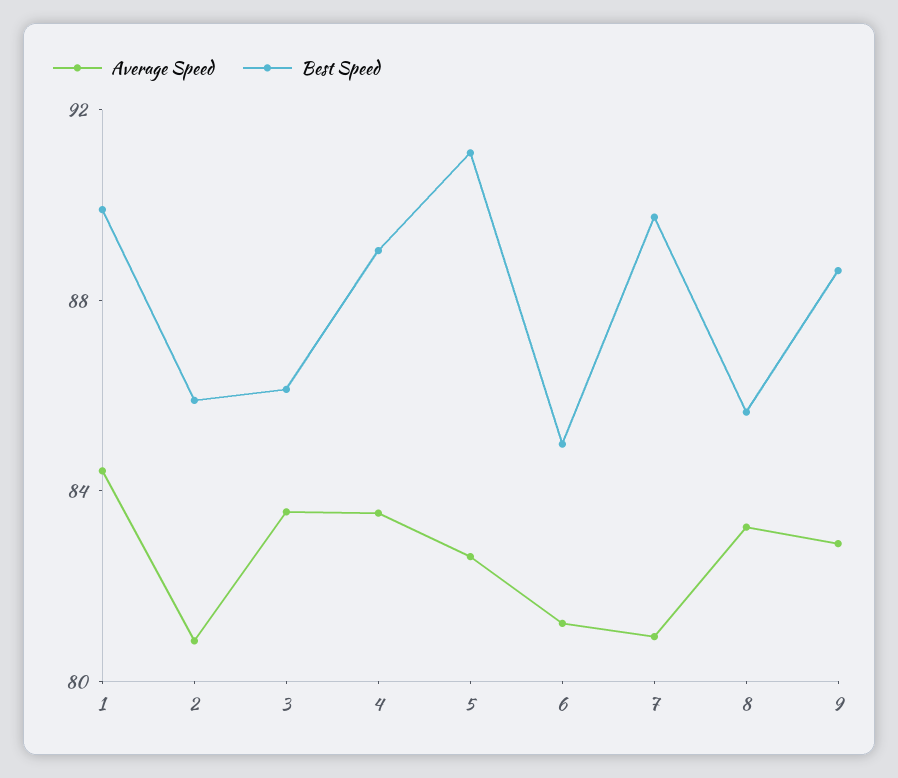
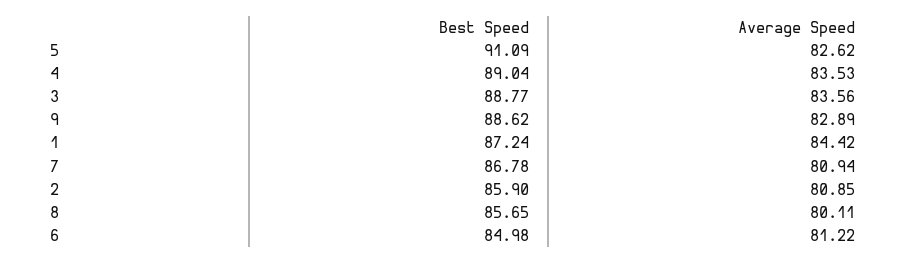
Best Speed, 1: 90 -> 87.24
Best Speed, 3: 86 -> 88.77
Best Speed, 7: 90 -> 86.78
Average Speed, 8: 83 -> 80.11

